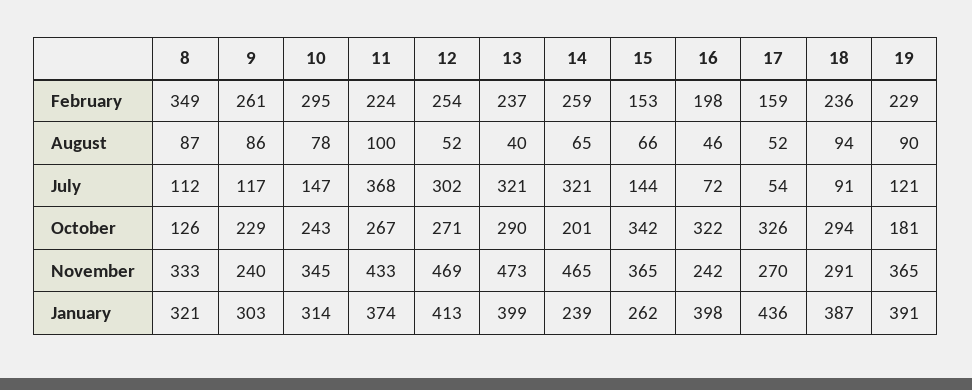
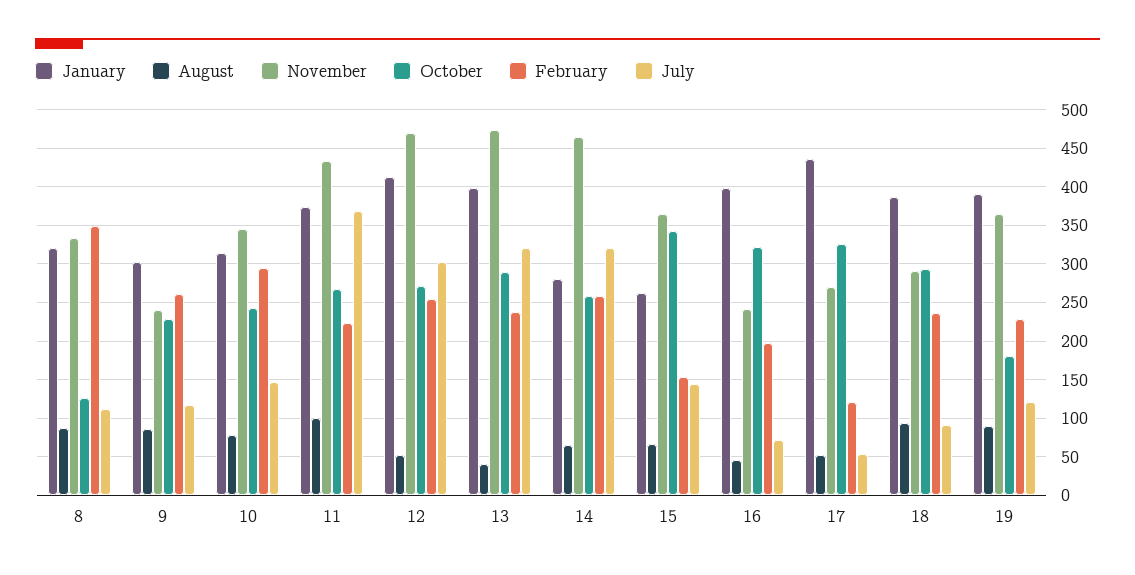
February, 17: 159 -> 120
October, 14: 201 -> 260
January, 14: 239 -> 280

